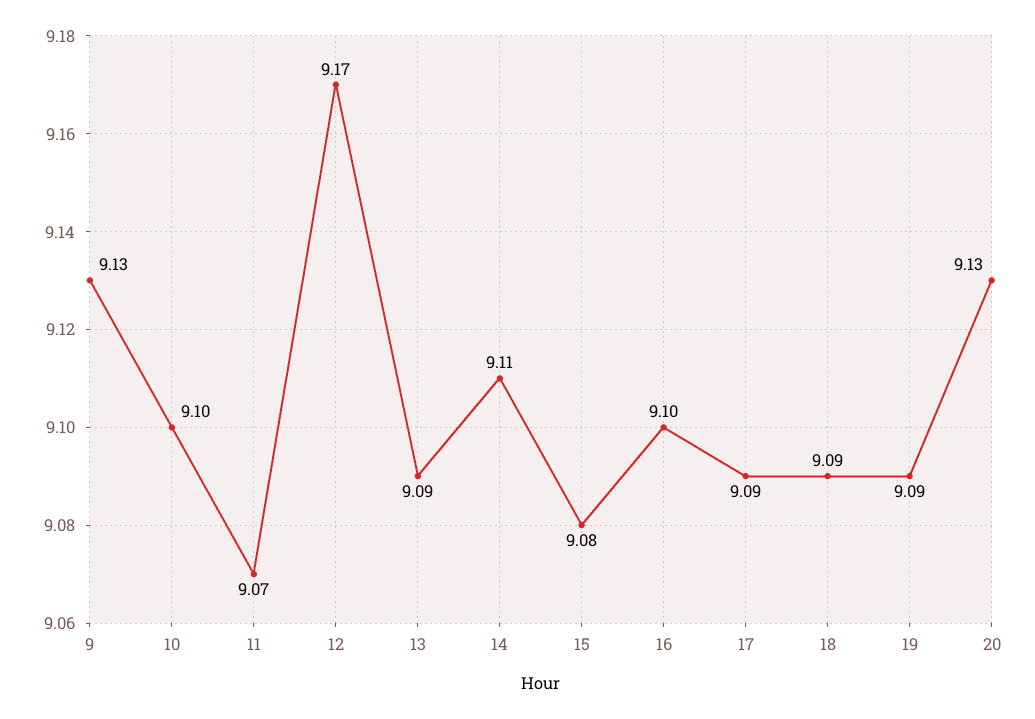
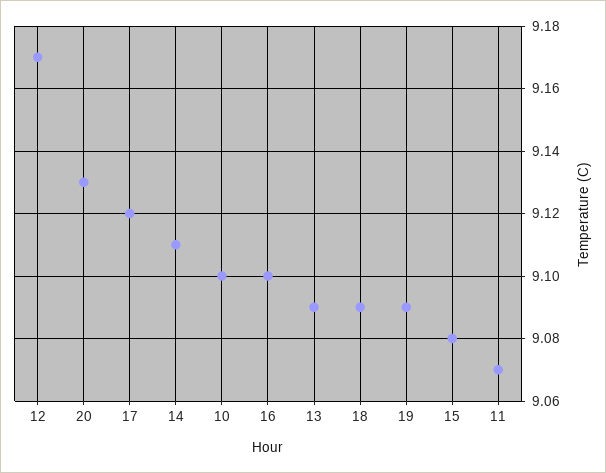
9: 9.13 -> none
17: 9.09 -> 9.12

